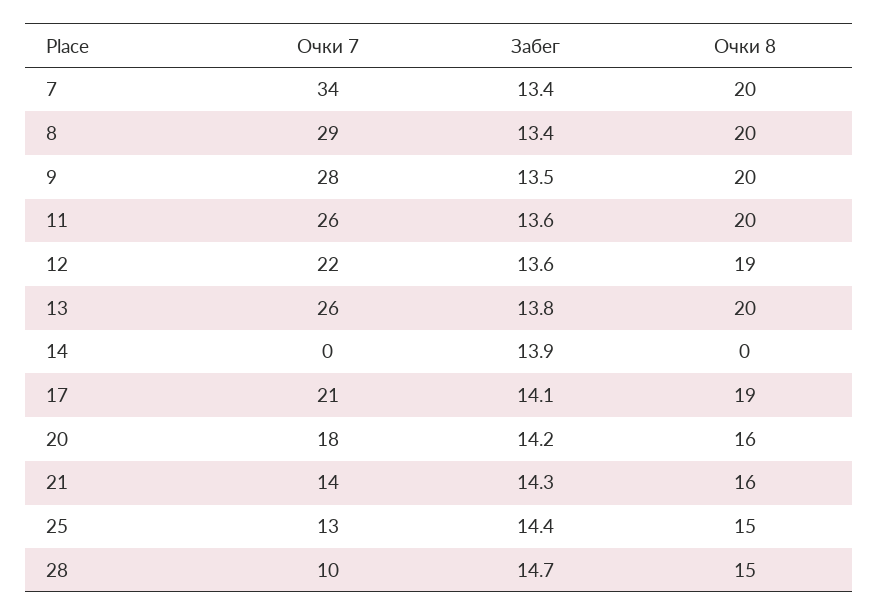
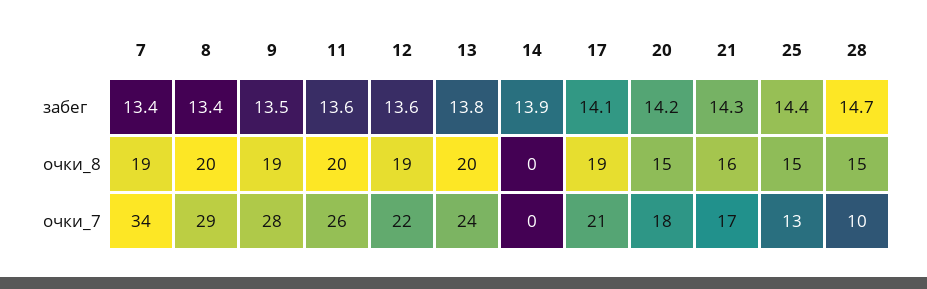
Очки 8, 7: 20 -> 19
Очки 8, 9: 20 -> 19
Очки 7, 13: 26 -> 24
Очки 8, 20: 16 -> 15
Очки 7, 21: 14 -> 17

